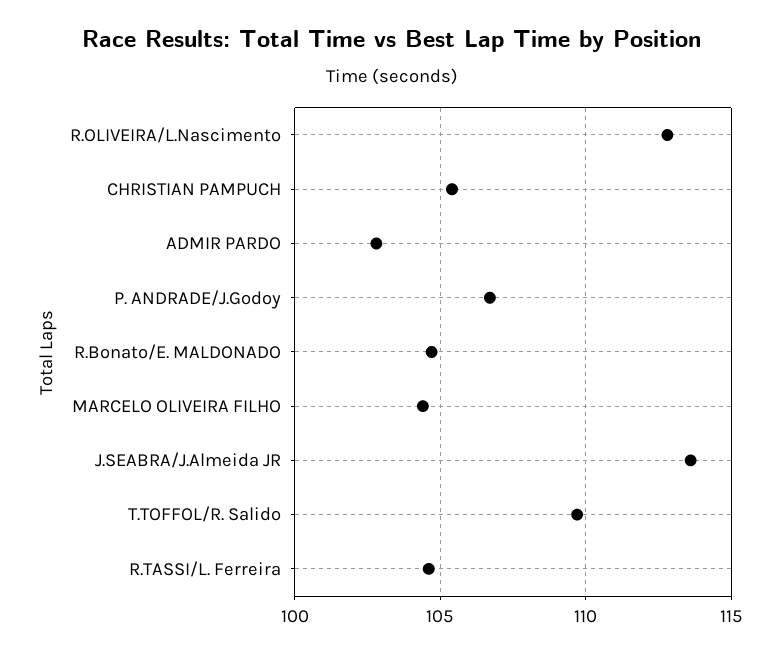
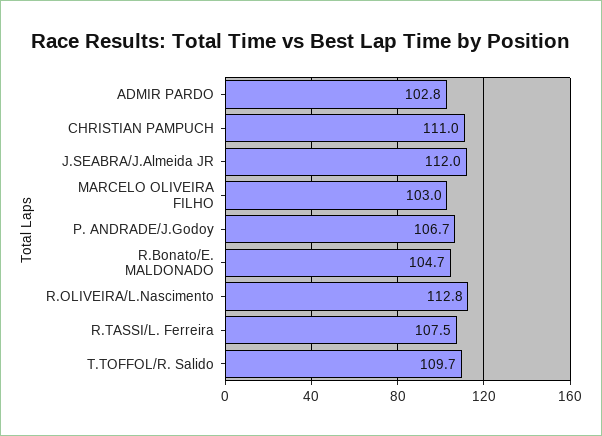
CHRISTIAN PAMPUCH: 105.5 -> 111
MARCELO OLIVEIRA FILHO: 104.5 -> 103
J.SEABRA/J.Almeida JR: 113.5 -> 112
R.TASSI/L. Ferreira: 104.5 -> 107.5

